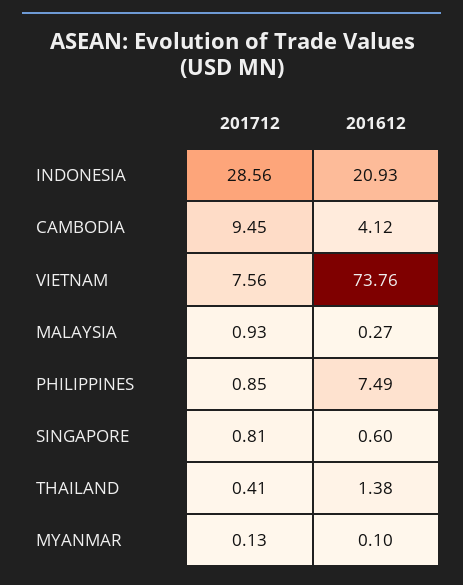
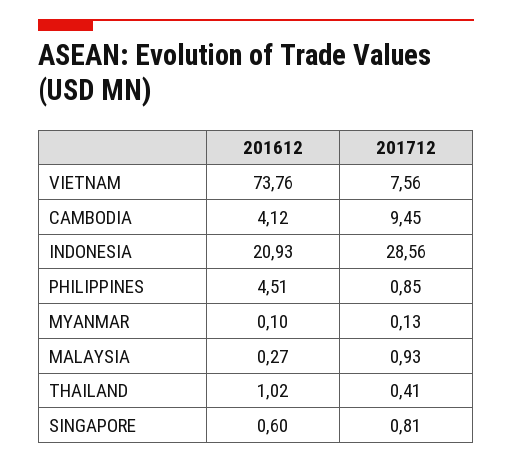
201612, PHILIPPINES: 7.49 -> 4.51
201612, THAILAND: 1.38 -> 1.02

